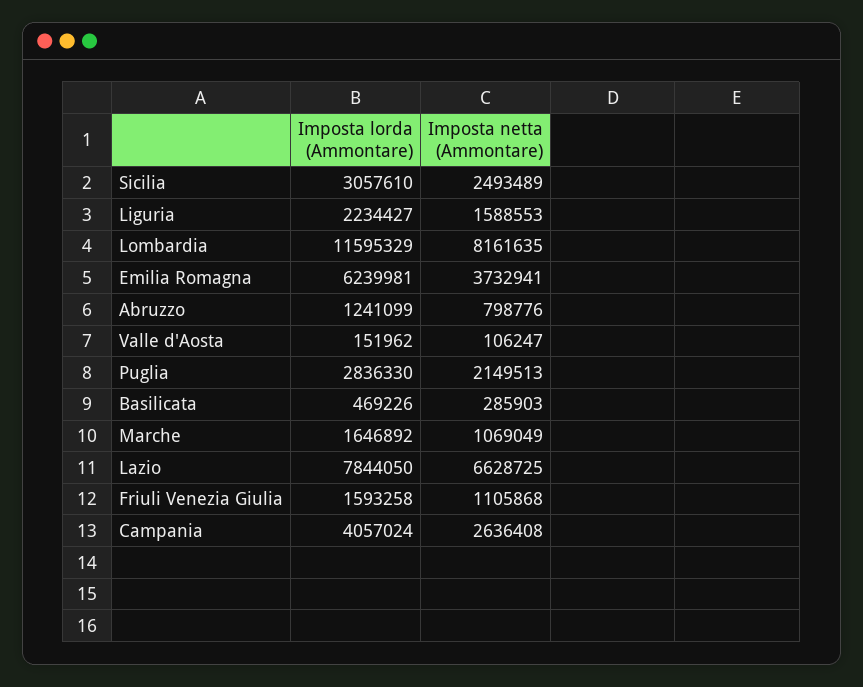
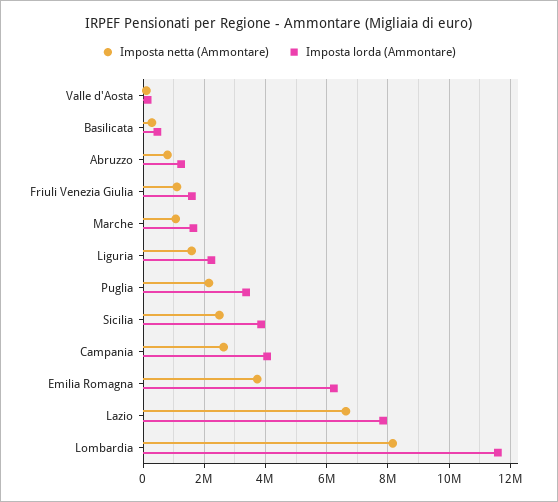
Imposta lorda (Ammontare), Sicilia: 3057610 -> 3800000
Imposta lorda (Ammontare), Puglia: 2836330 -> 3400000

